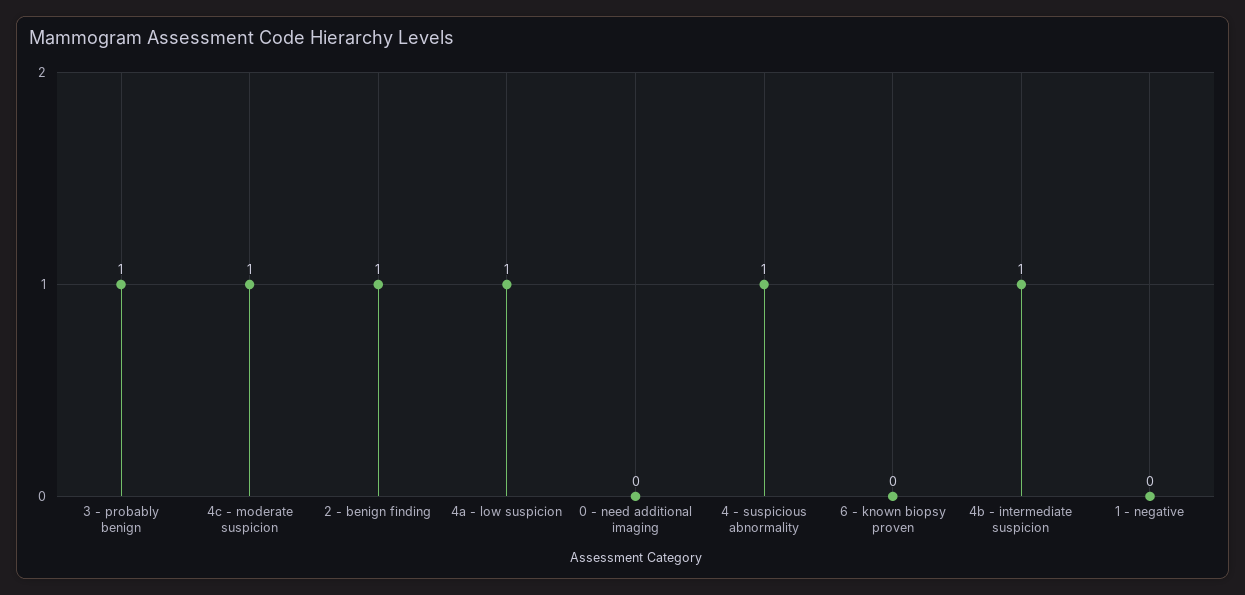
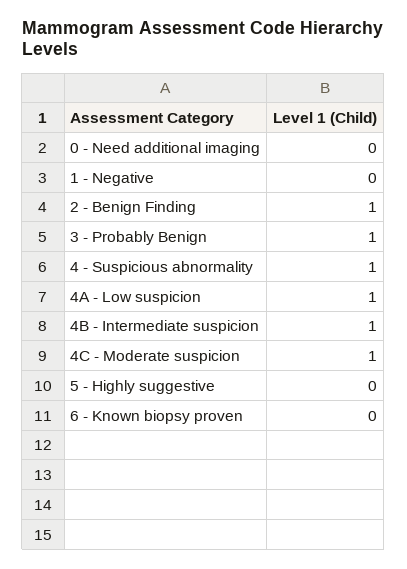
5 - Highly suggestive: none -> 0

